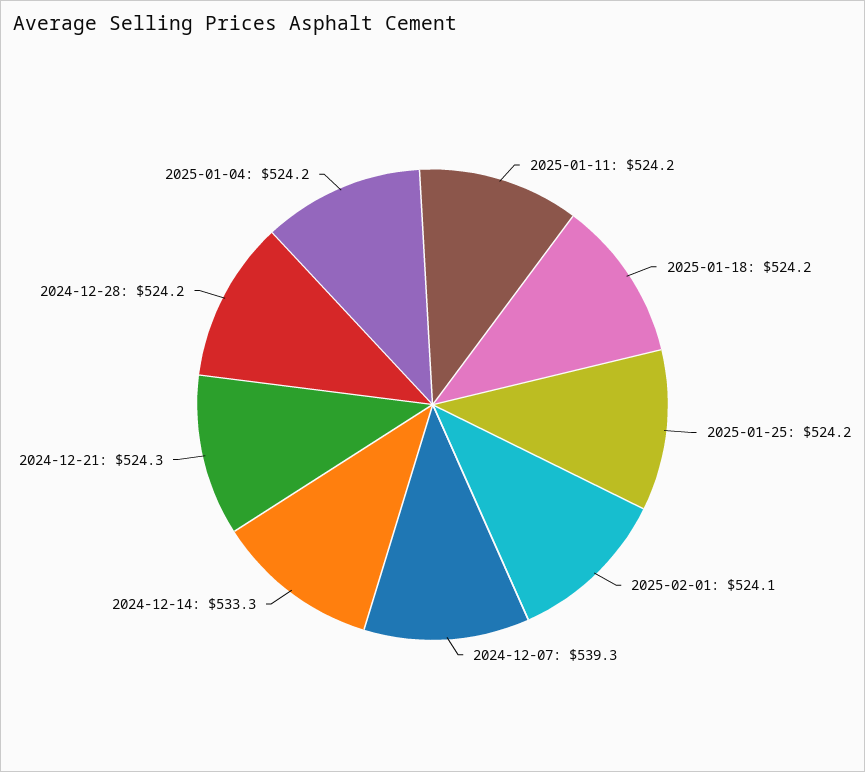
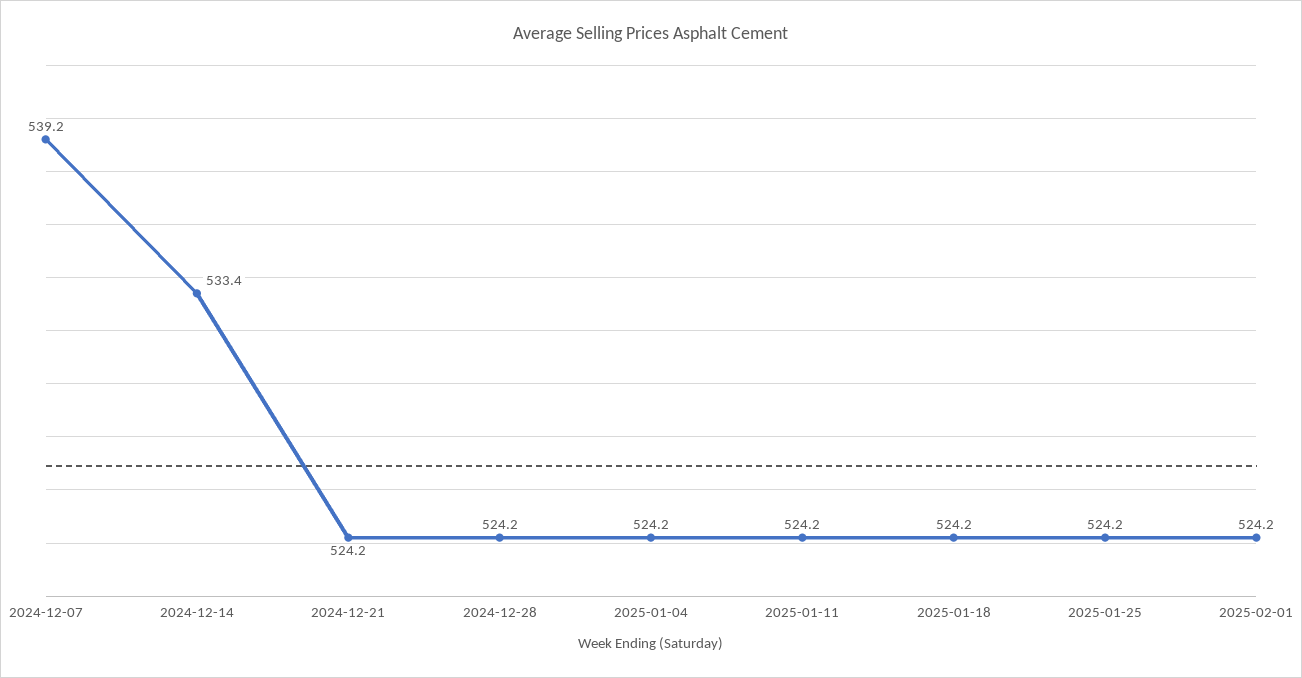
2025-02-01: 524.1 -> 524.2
2024-12-07: 539.3 -> 539.2
2024-12-14: 533.3 -> 533.4
2024-12-21: 524.3 -> 524.2

